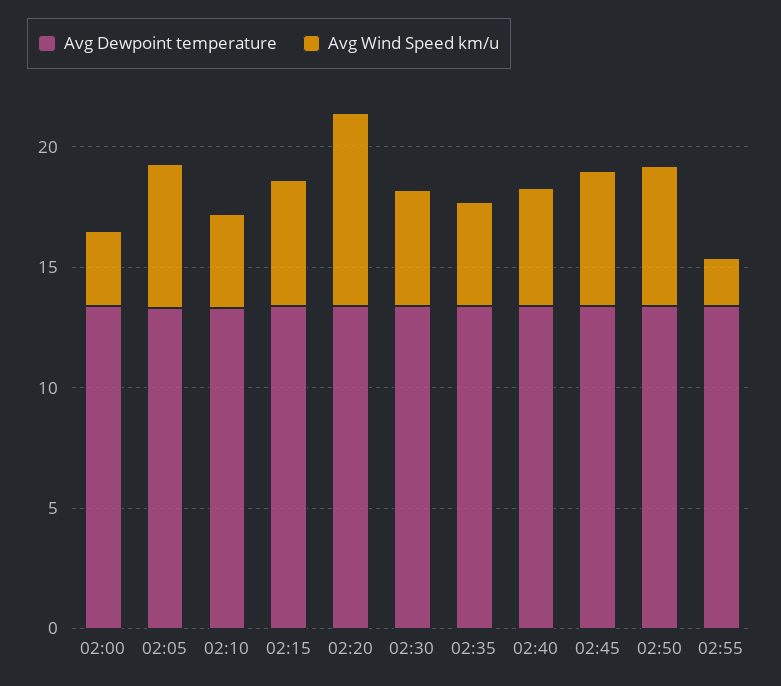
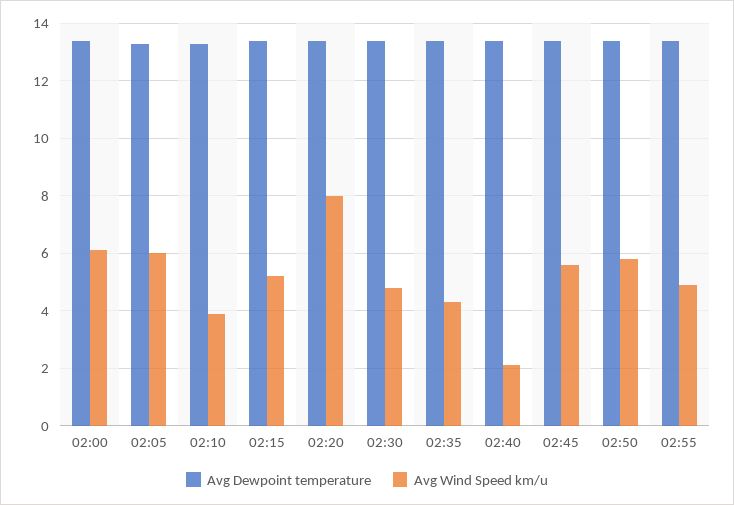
Avg Wind Speed km/u, 02:00: 3 -> 6
Avg Wind Speed km/u, 02:40: 5 -> 2
Avg Wind Speed km/u, 02:55: 2 -> 5

